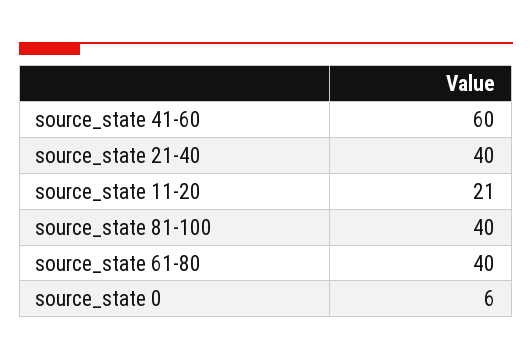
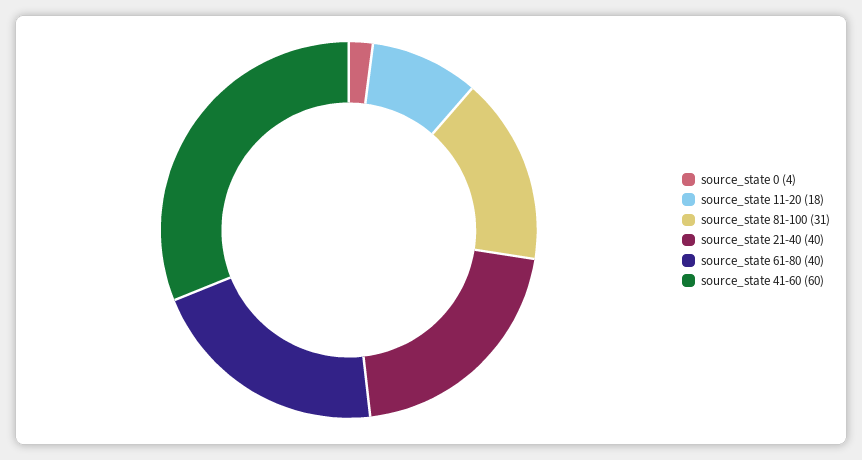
source_state 11-20: 21 -> 18
source_state 81-100: 40 -> 31
source_state 0: 6 -> 4

